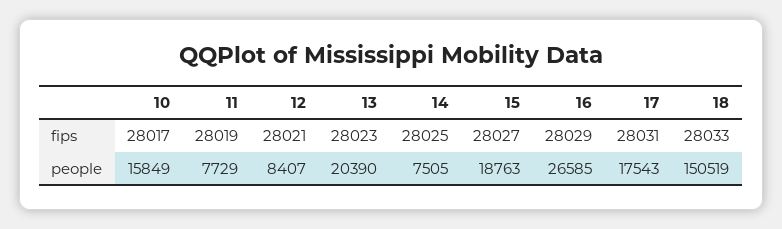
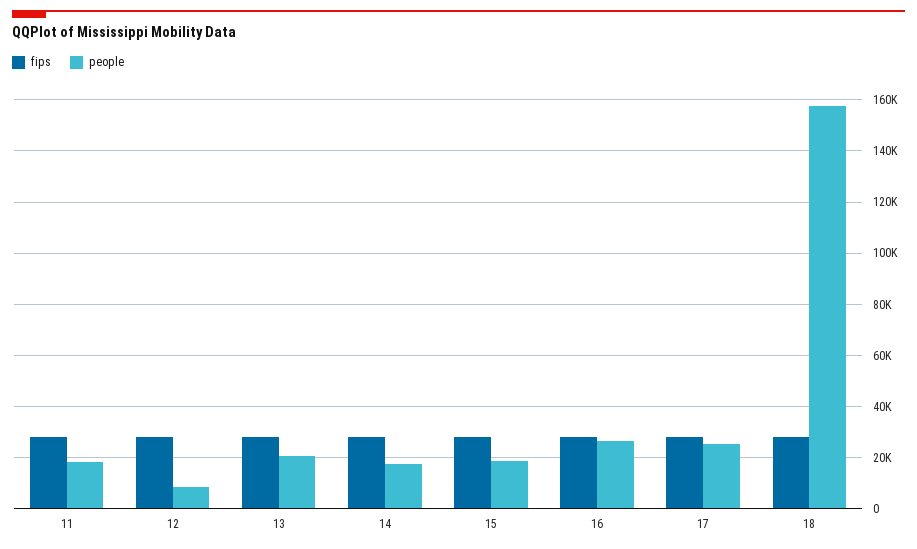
fips, 10: 28017 -> none
people, 10: 15849 -> none
people, 11: 7729 -> 17500
people, 14: 7505 -> 17500
people, 17: 17543 -> 25000
people, 18: 150519 -> 157500

